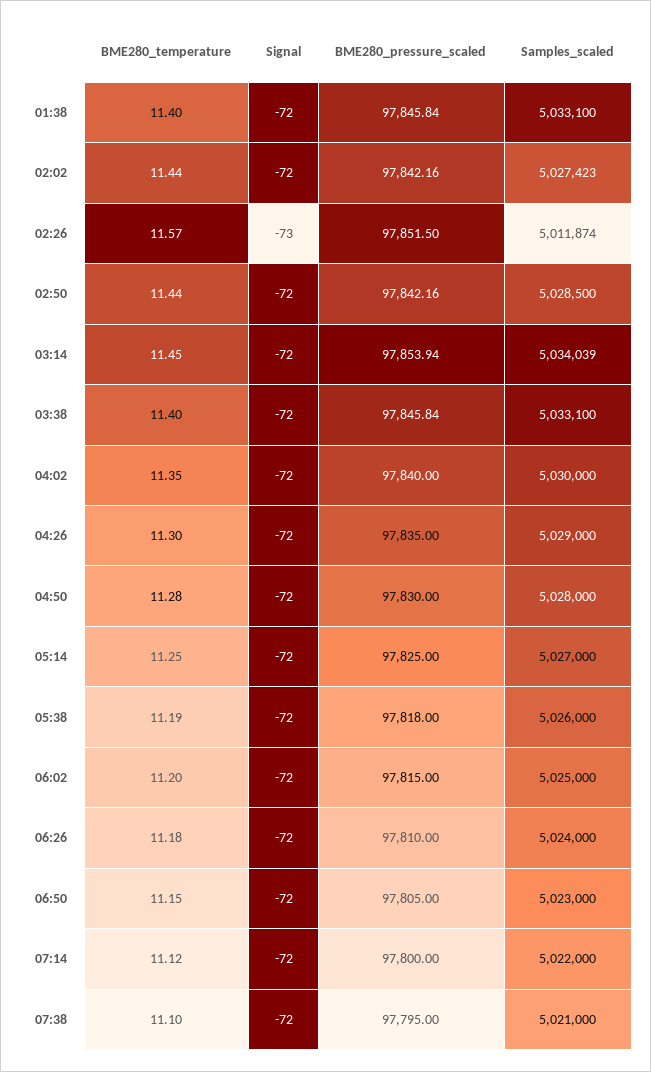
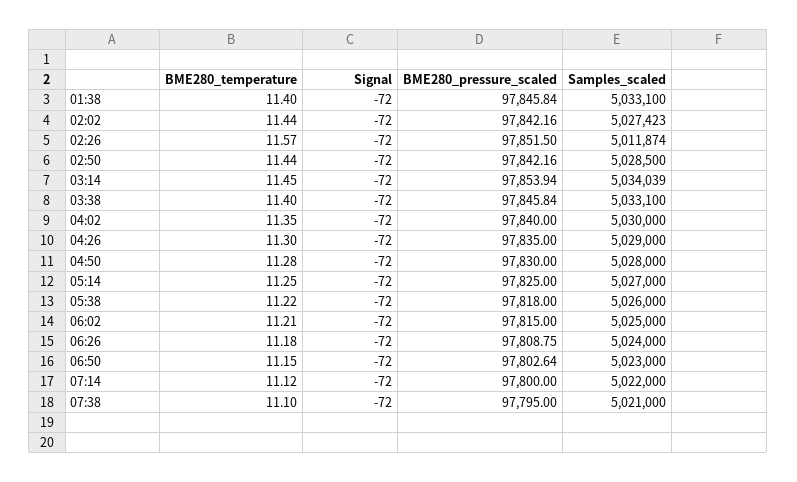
Signal, 02:26: -73 -> -72
BME280_temperature, 05:38: 11.19 -> 11.22
BME280_temperature, 06:02: 11.2 -> 11.21
BME280_pressure_scaled, 06:26: 97810 -> 97808.75
BME280_pressure_scaled, 06:50: 97805 -> 97802.64

